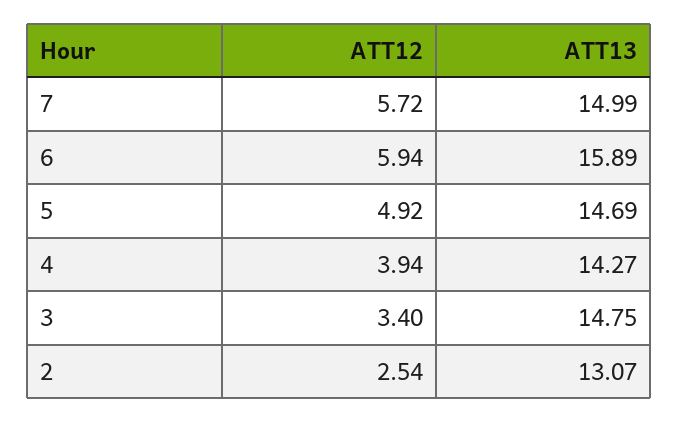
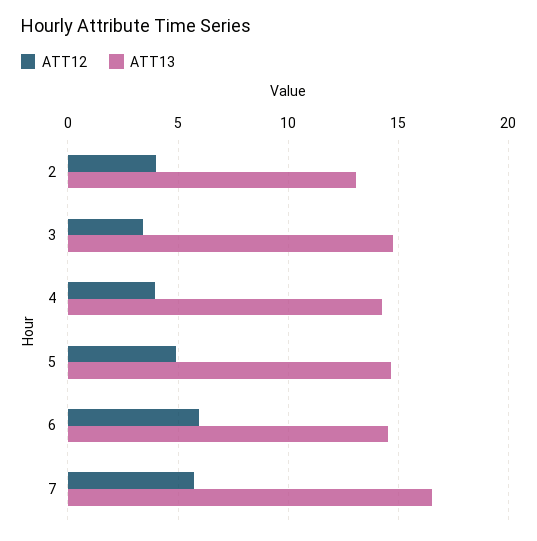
ATT13, 7: 14.99 -> 16.5
ATT13, 6: 15.89 -> 14.5
ATT12, 2: 2.54 -> 4

